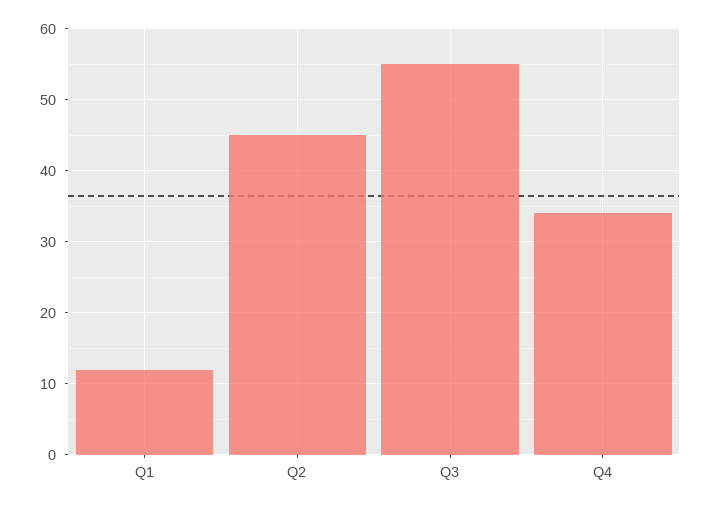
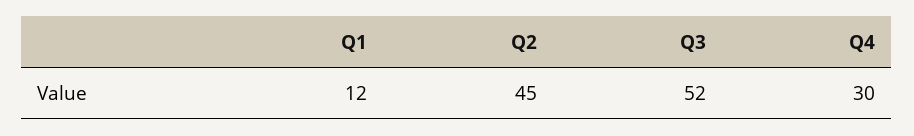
Q3: 55 -> 52
Q4: 34 -> 30

